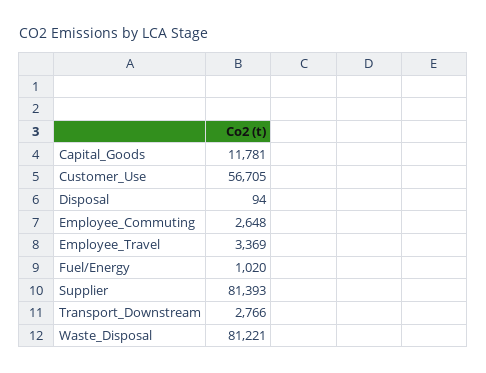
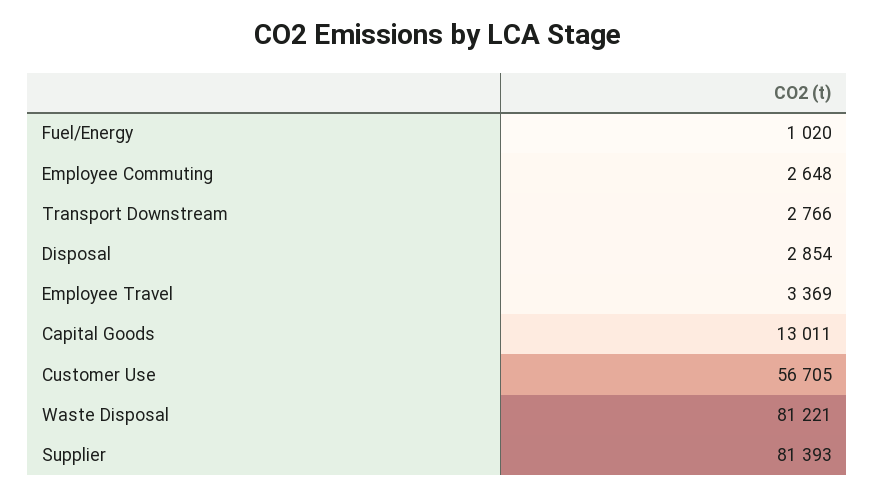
Capital_Goods: 11781 -> 13011
Disposal: 94 -> 2854

